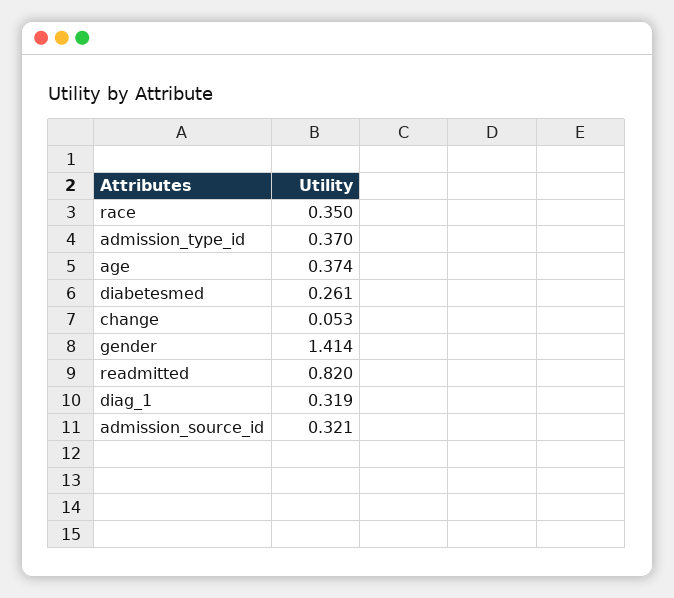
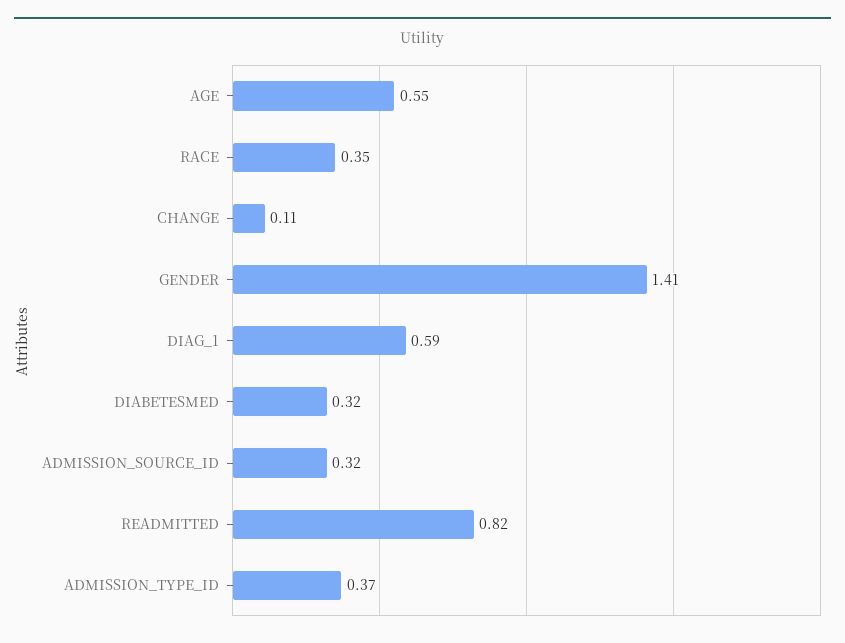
age: 0.374 -> 0.55
diabetesmed: 0.261 -> 0.32
change: 0.053 -> 0.11
diag_1: 0.319 -> 0.59

